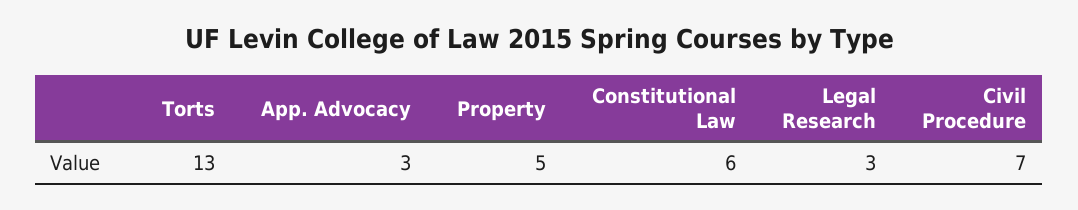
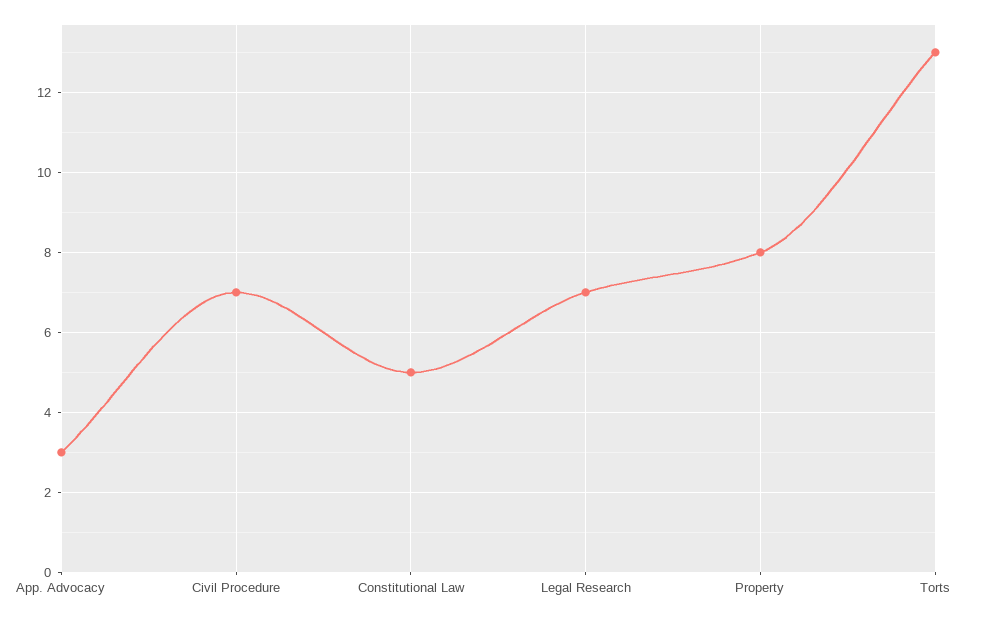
Property: 5 -> 8
Constitutional Law: 6 -> 5
Legal Research: 3 -> 7

